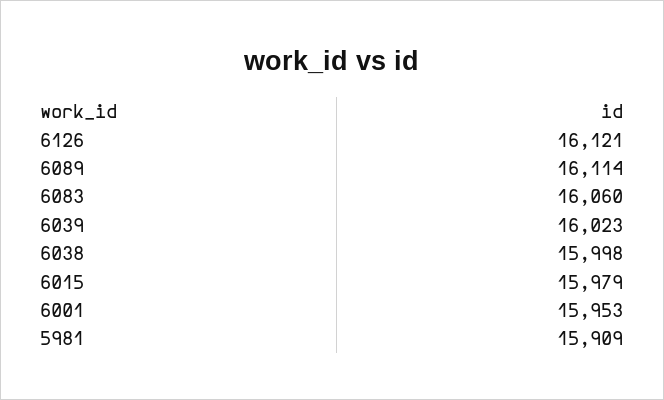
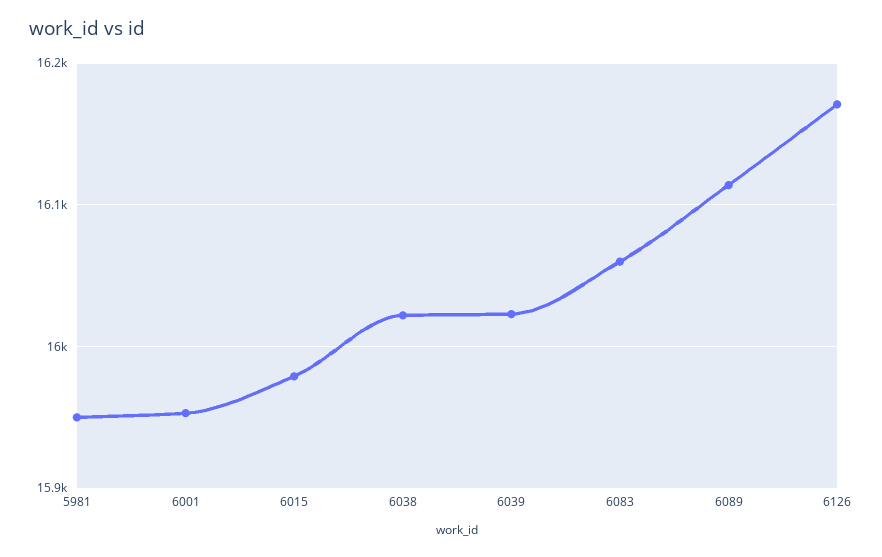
6126: 16121 -> 16170
6038: 15998 -> 16020
5981: 15909 -> 15950

